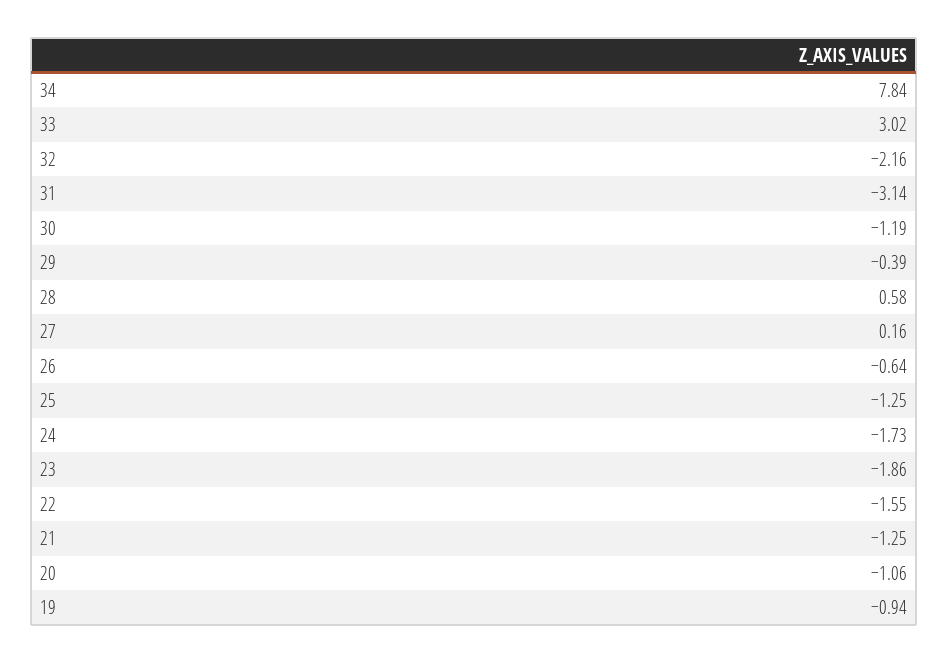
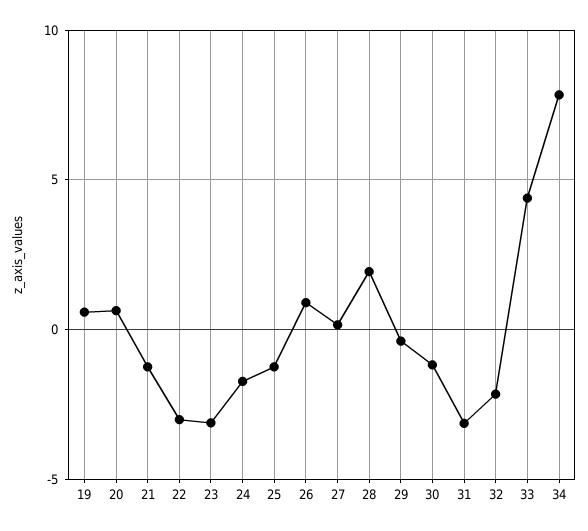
33: 3.02 -> 4.5
28: 0.58 -> 2
26: -0.64 -> 1
23: -1.86 -> -3
22: -1.55 -> -3
20: -1.06 -> 0.5
19: -0.94 -> 0.5

